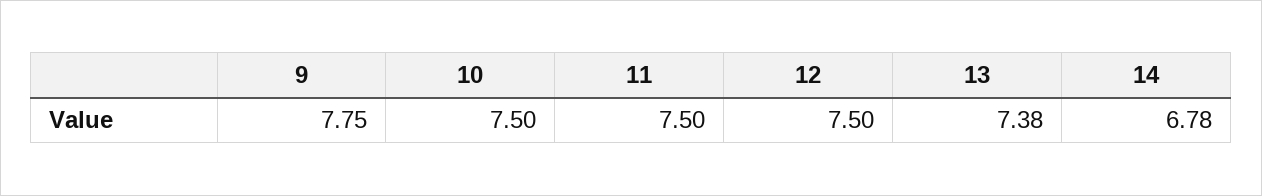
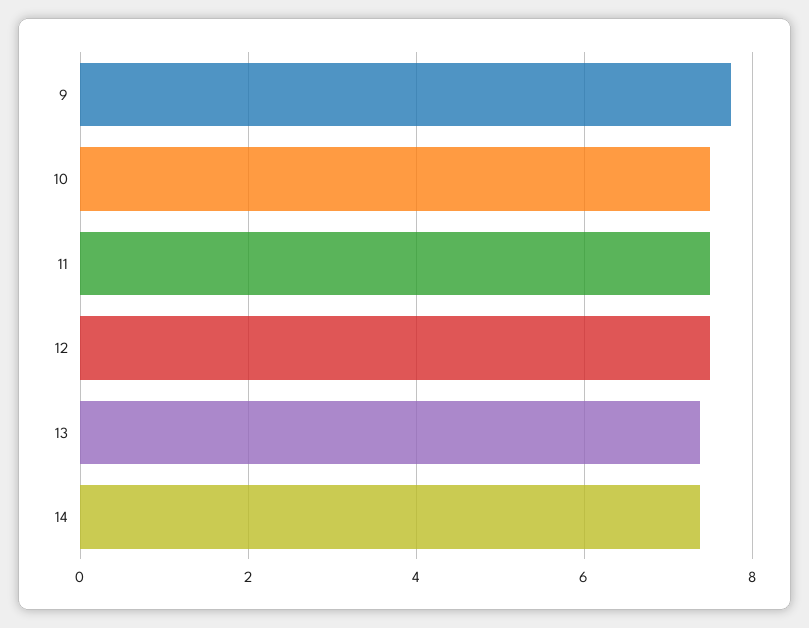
14: 6.78 -> 7.4

